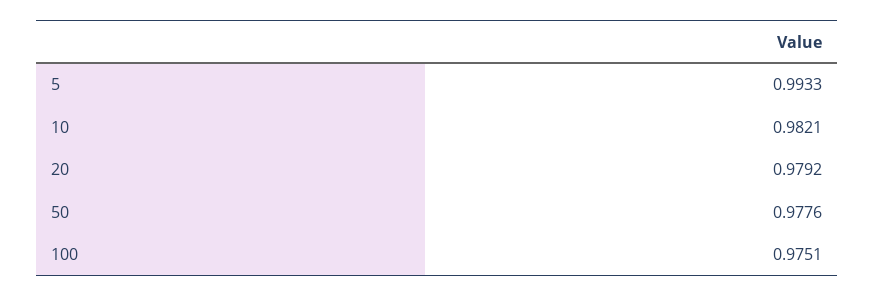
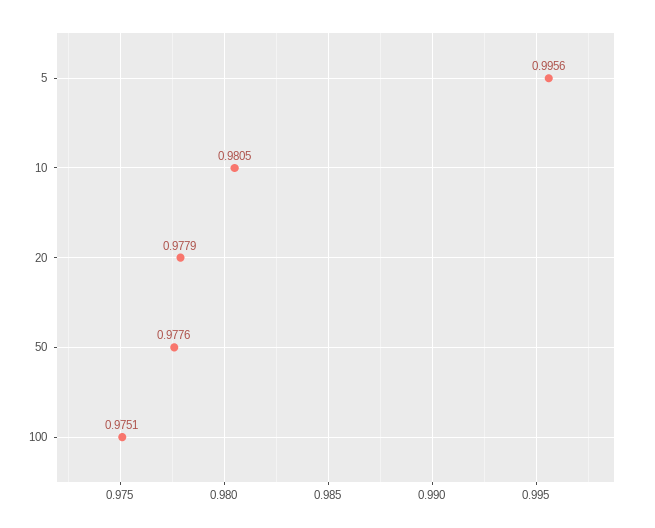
5: 0.9933 -> 0.9956
10: 0.9821 -> 0.9805
20: 0.9792 -> 0.9779

